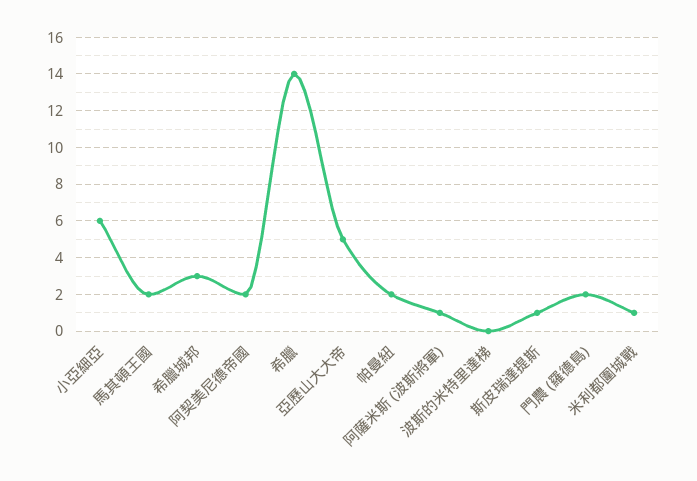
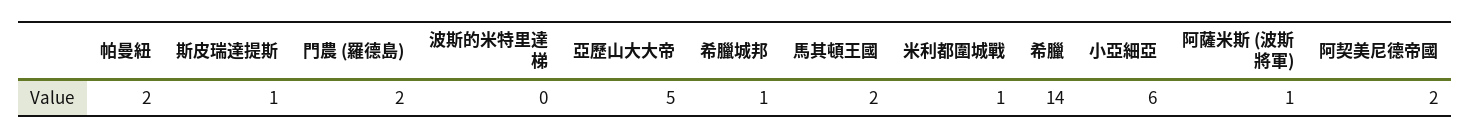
希臘城邦: 3 -> 1

